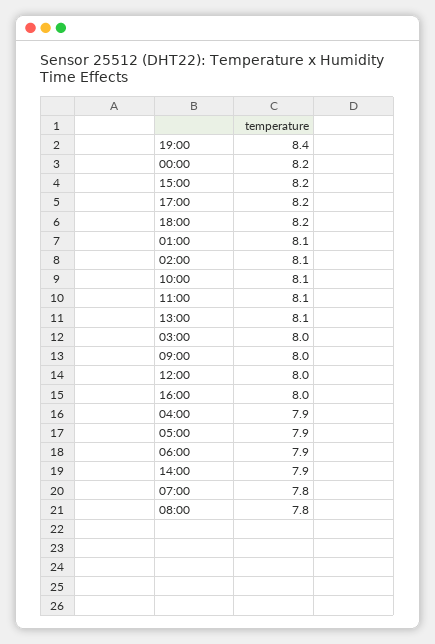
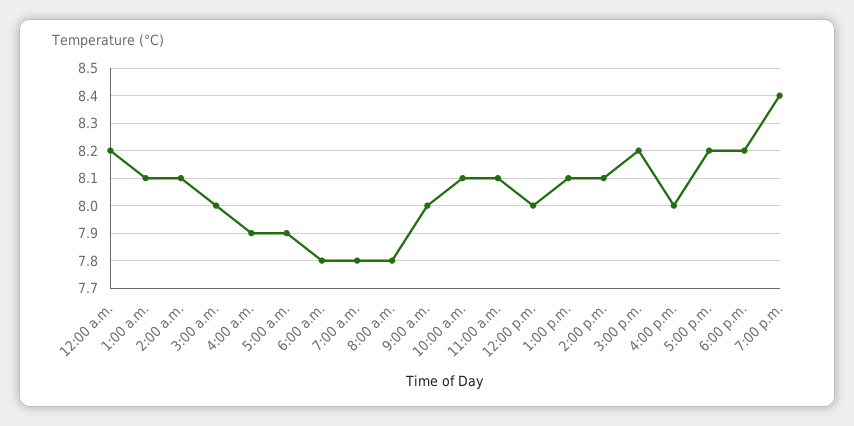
06:00: 7.9 -> 7.8
14:00: 7.9 -> 8.1

